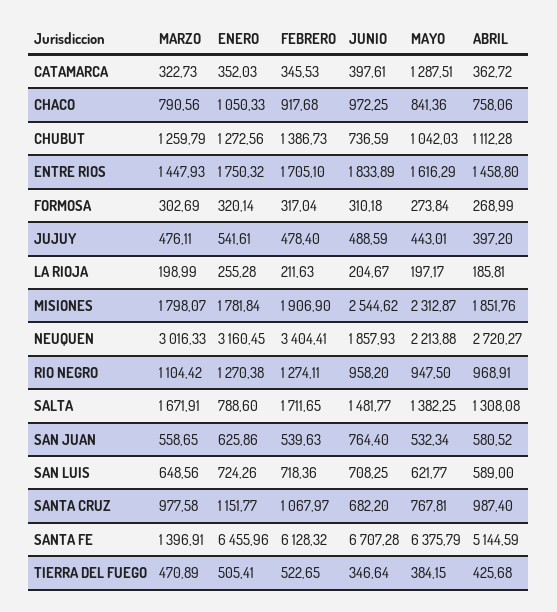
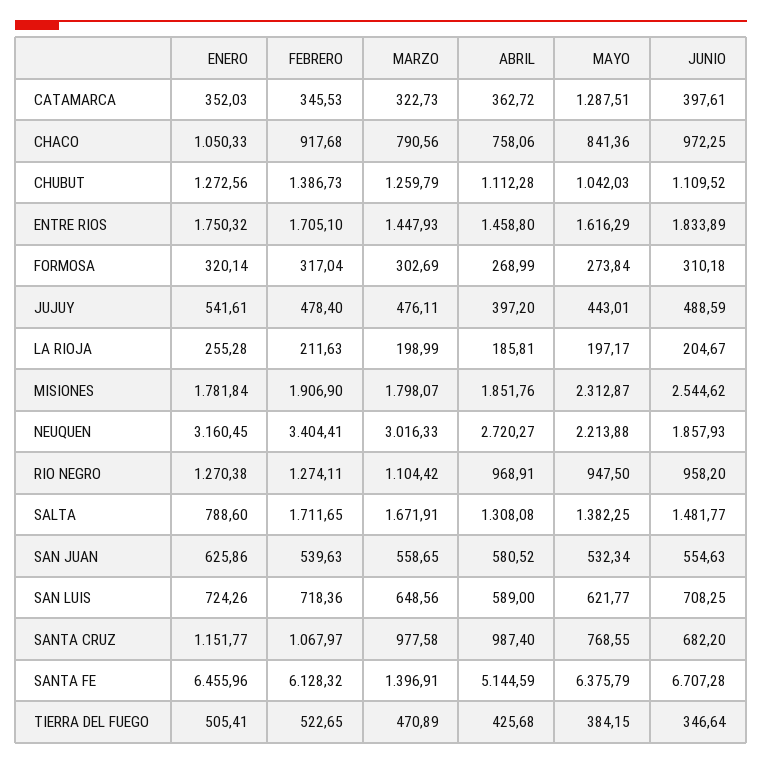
JUNIO, CHUBUT: 736.59 -> 1109.52
JUNIO, SAN JUAN: 764.4 -> 554.63
MAYO, SANTA CRUZ: 767.81 -> 768.55

